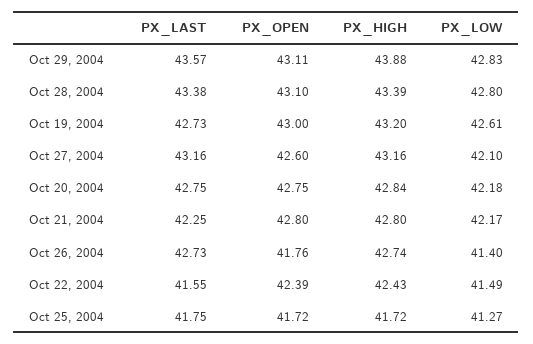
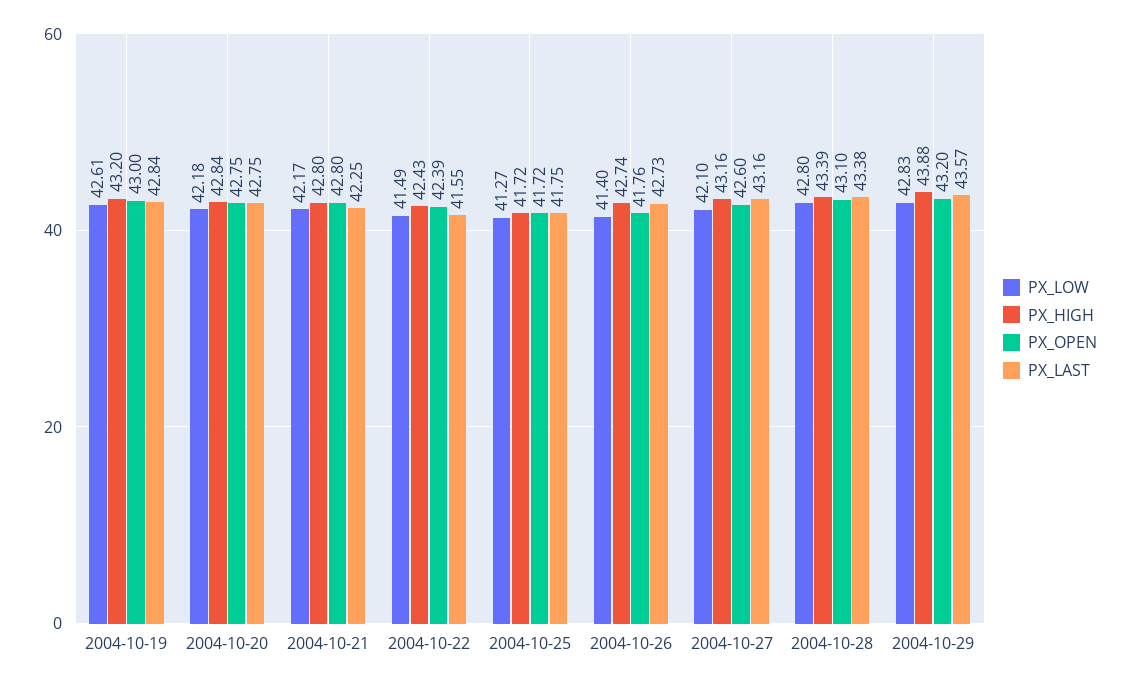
PX_OPEN, Oct 29, 2004: 43.11 -> 43.2
PX_LAST, Oct 19, 2004: 42.73 -> 42.84

